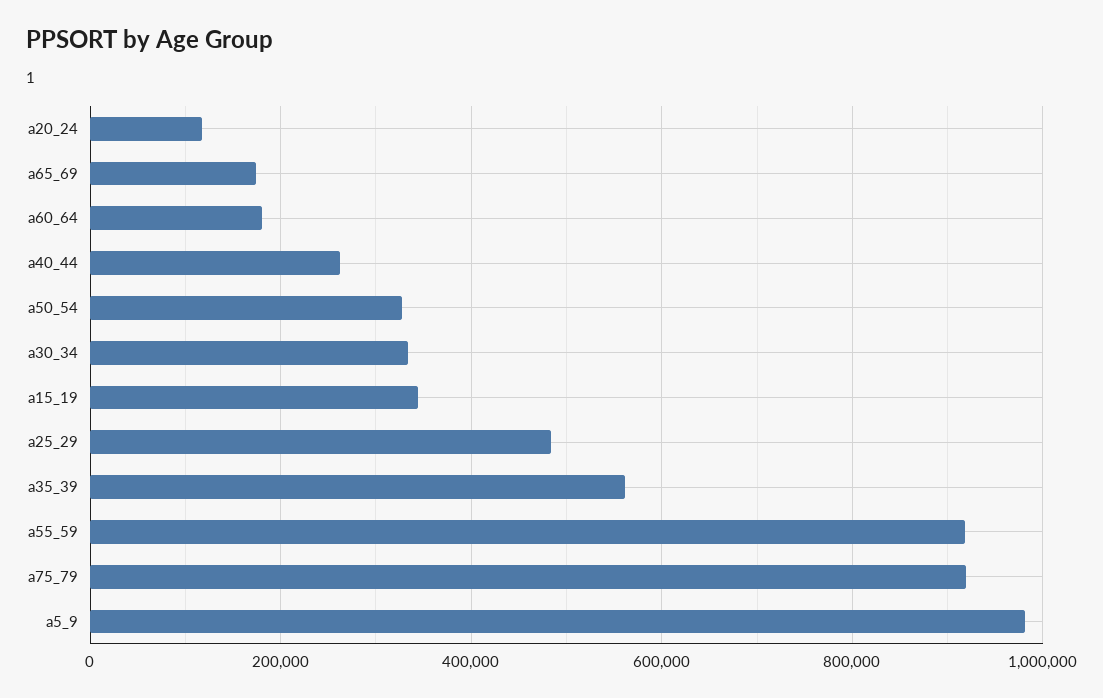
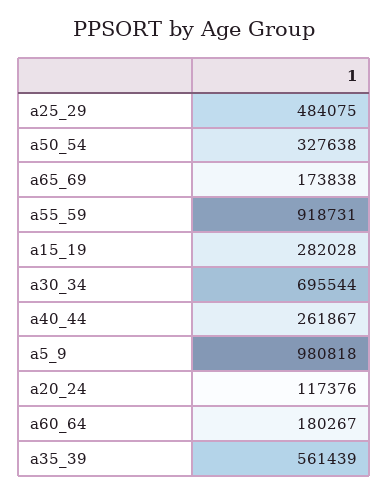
a30_34: 340000 -> 695544
a15_19: 340000 -> 282028
a75_79: 920000 -> none

